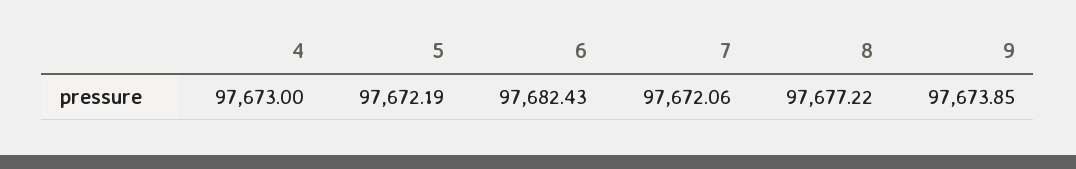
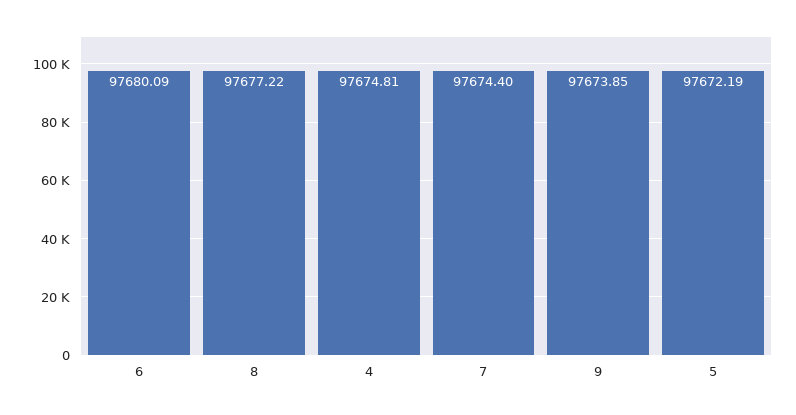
4: 97673 -> 97674.81
6: 97682.43 -> 97680.09
7: 97672.06 -> 97674.4

